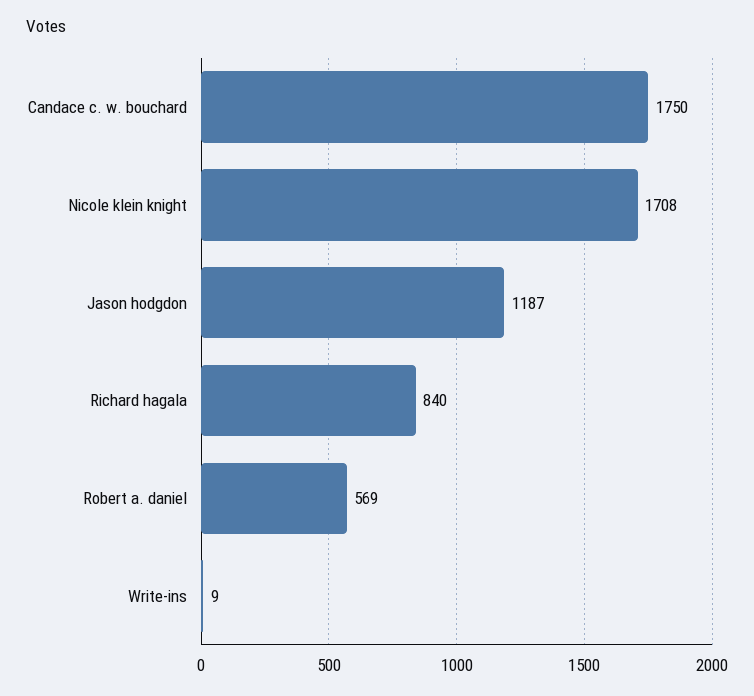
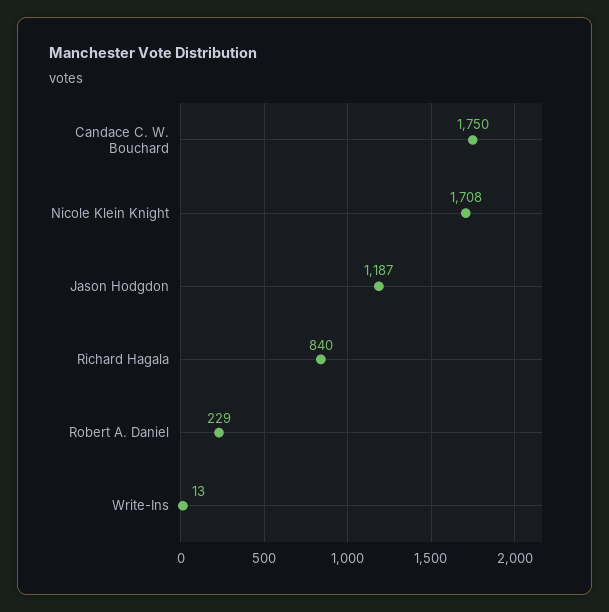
Robert a. daniel: 569 -> 229
Write-ins: 9 -> 13

